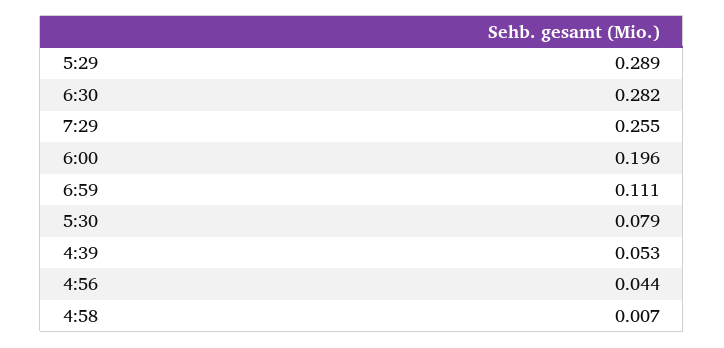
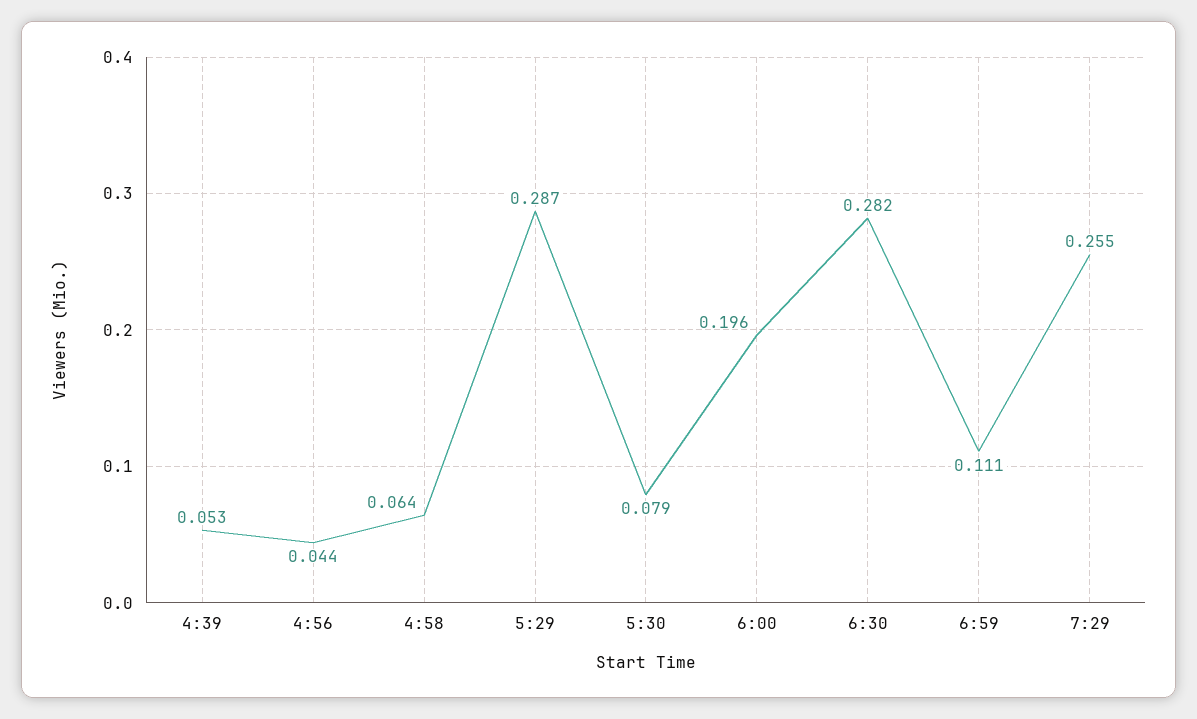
5:29: 0.289 -> 0.287
4:58: 0.007 -> 0.064

